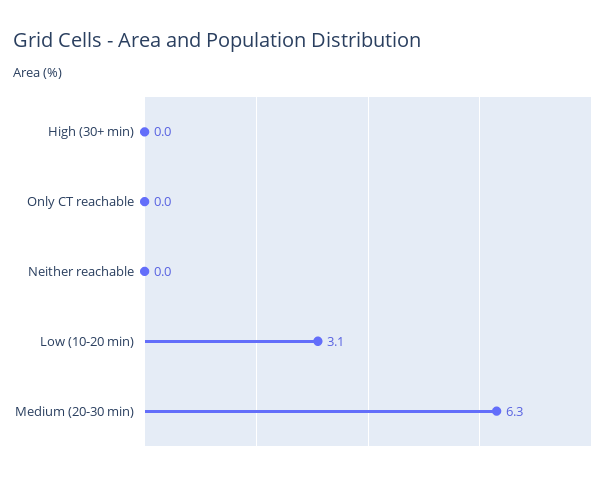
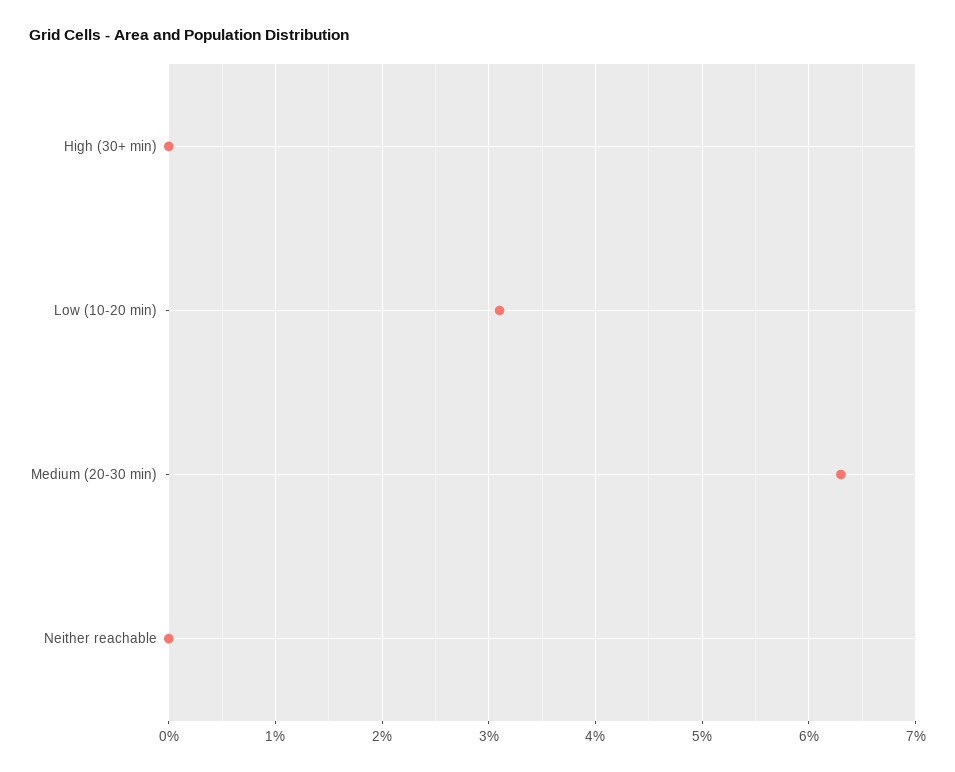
Only CT reachable: 0 -> none

